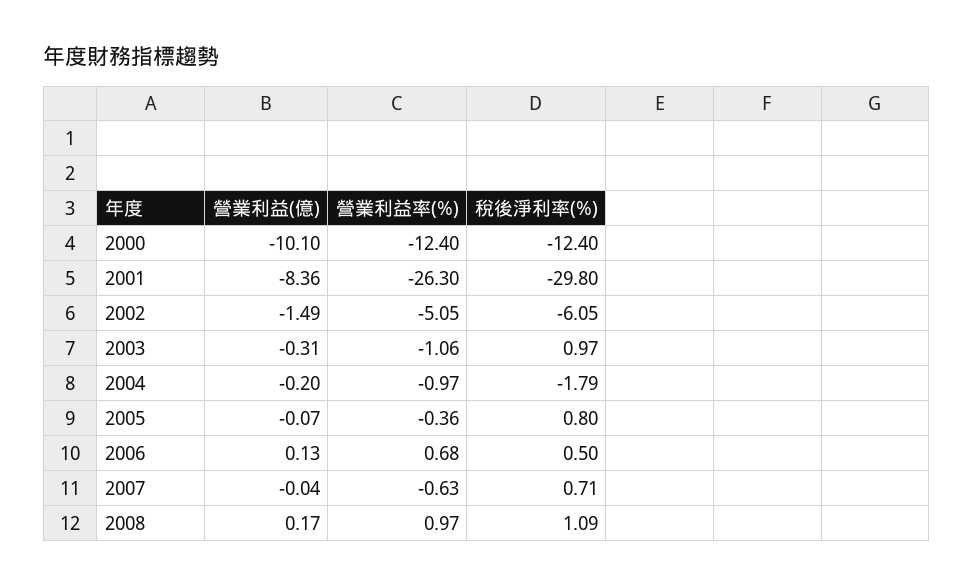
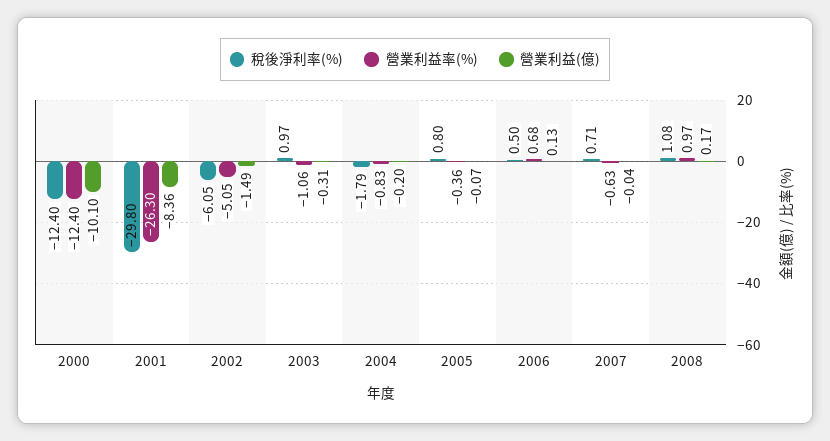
營業利益率(%), 2004: -0.97 -> -0.83
稅後淨利率(%), 2008: 1.09 -> 1.08

